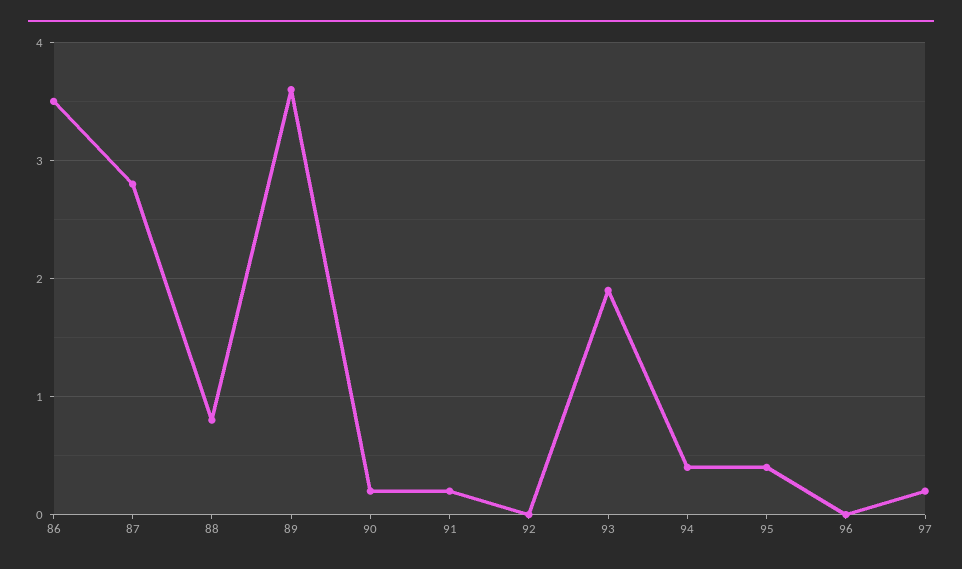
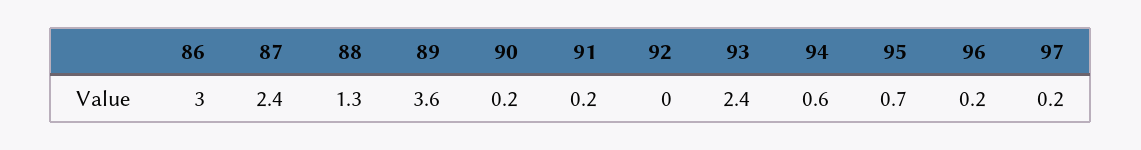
86: 3.5 -> 3
87: 2.8 -> 2.4
88: 0.8 -> 1.3
93: 1.9 -> 2.4
94: 0.4 -> 0.6
95: 0.4 -> 0.7
96: 0 -> 0.2

